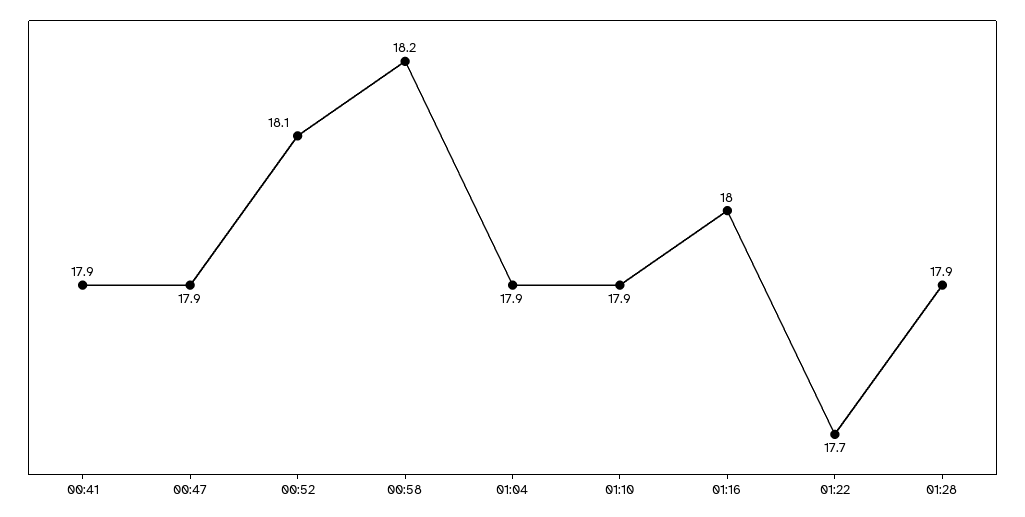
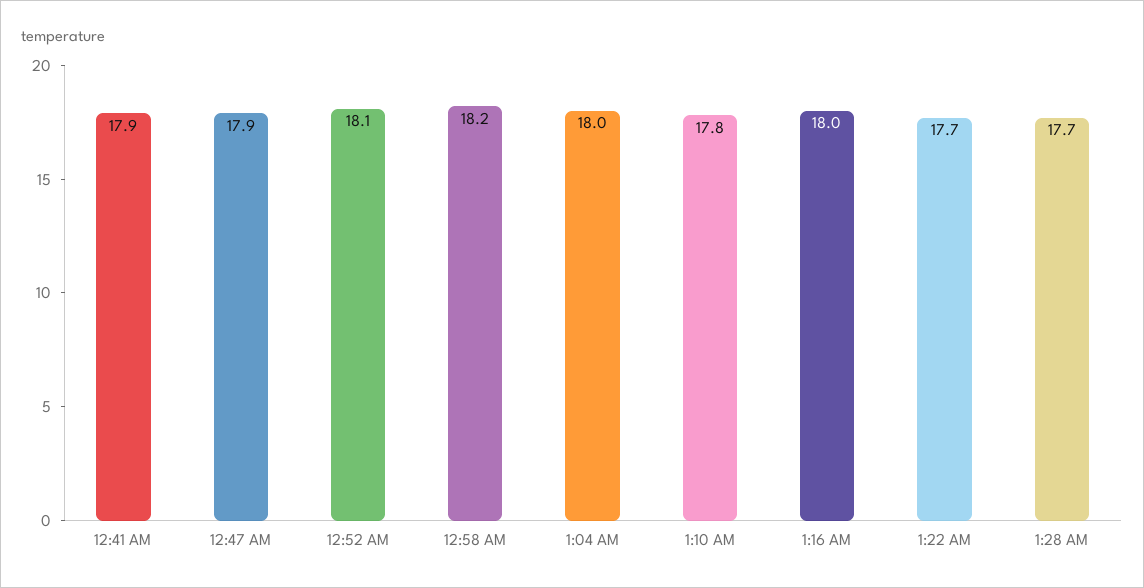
01:04: 17.9 -> 18
01:10: 17.9 -> 17.8
01:28: 17.9 -> 17.7

